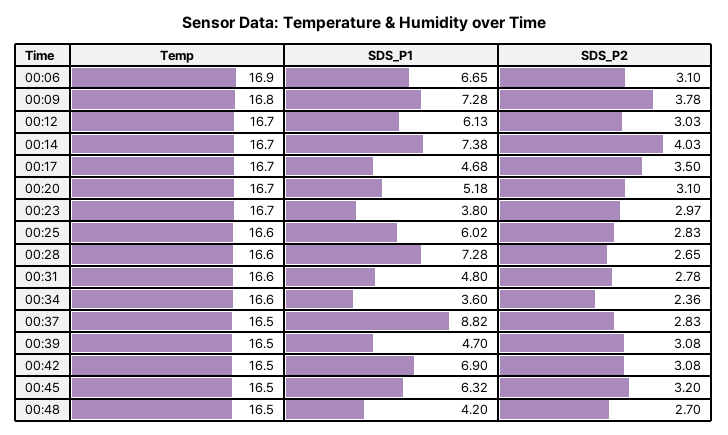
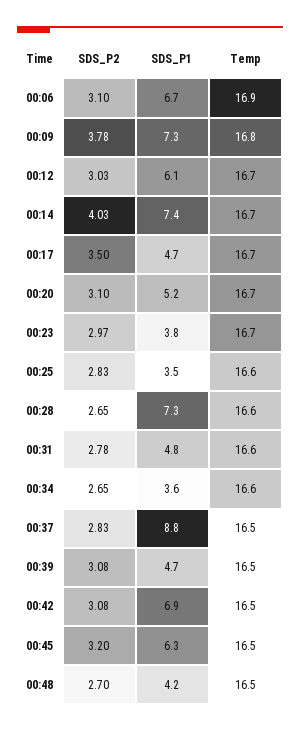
SDS_P1, 00:25: 6.02 -> 3.5
SDS_P2, 00:34: 2.36 -> 2.65

